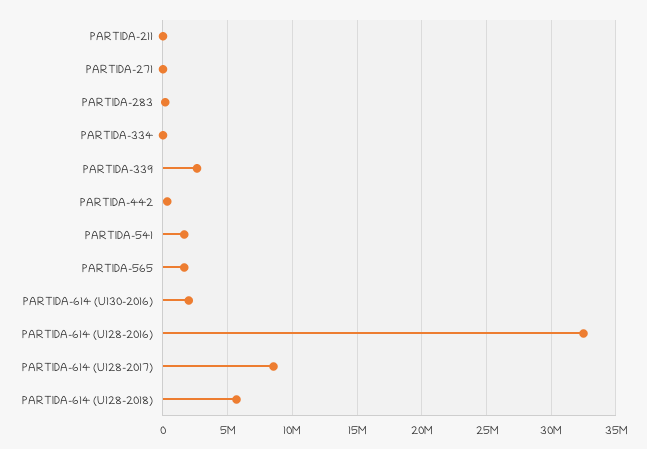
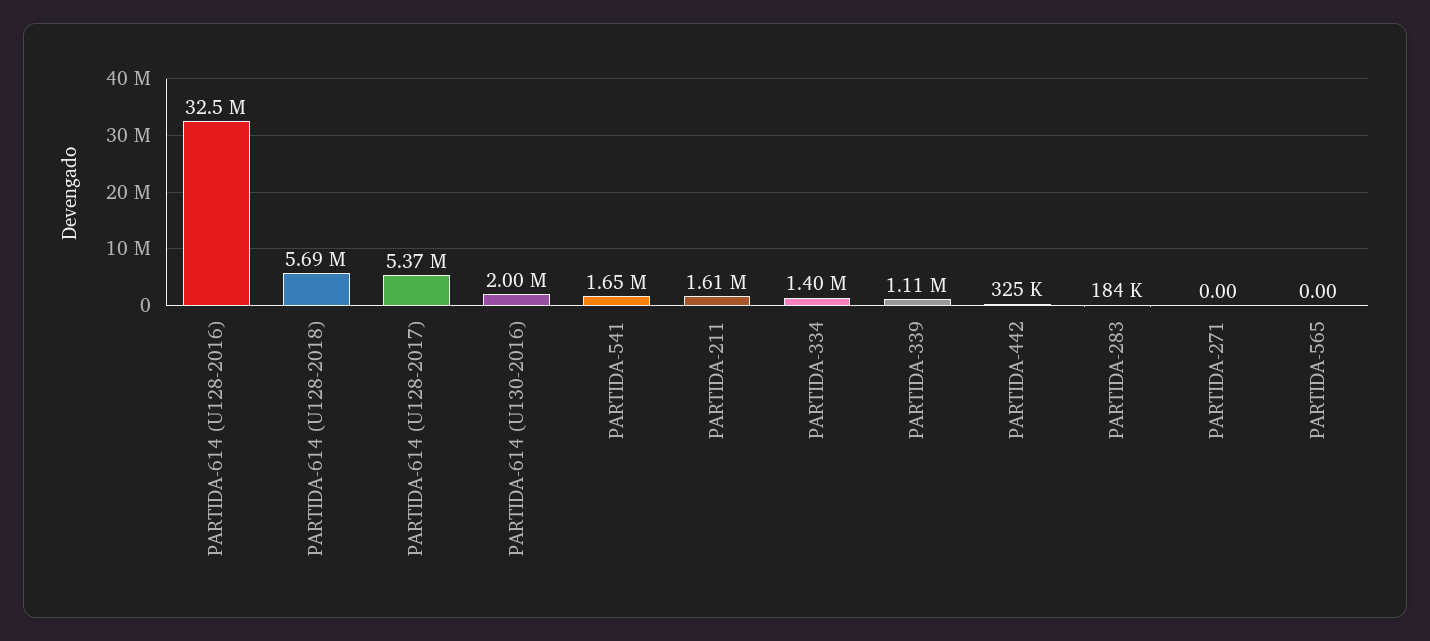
PARTIDA-211: 0 -> 1610000
PARTIDA-334: 0 -> 1400000
PARTIDA-339: 2500000 -> 1110000
PARTIDA-565: 1500000 -> 0
PARTIDA-614 (U128-2017): 8500000 -> 5370000

